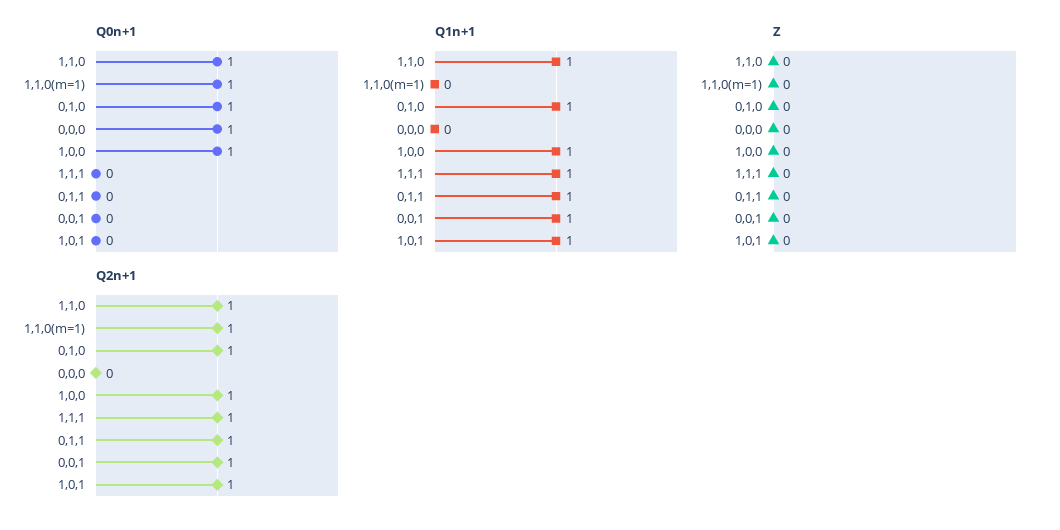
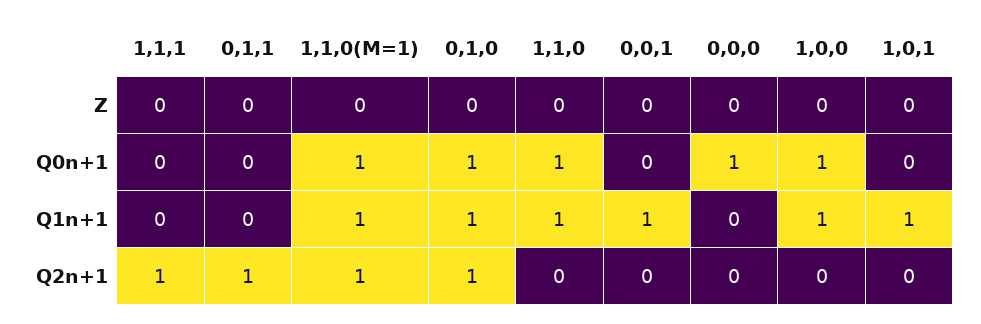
Q1n+1, 1,1,0(m=1): 0 -> 1
Q1n+1, 1,1,1: 1 -> 0
Q1n+1, 0,1,1: 1 -> 0
Q2n+1, 1,1,0: 1 -> 0
Q2n+1, 1,0,0: 1 -> 0
Q2n+1, 0,0,1: 1 -> 0
Q2n+1, 1,0,1: 1 -> 0

